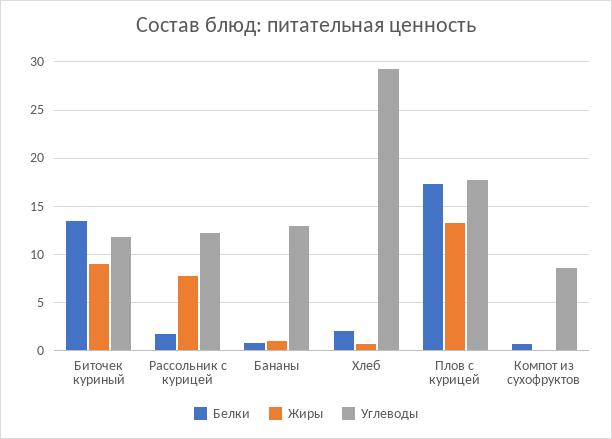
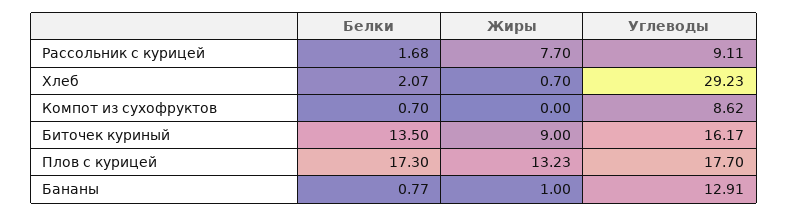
Углеводы, Биточек куриный: 12 -> 16.17
Углеводы, Рассольник с курицей: 12 -> 9.11

